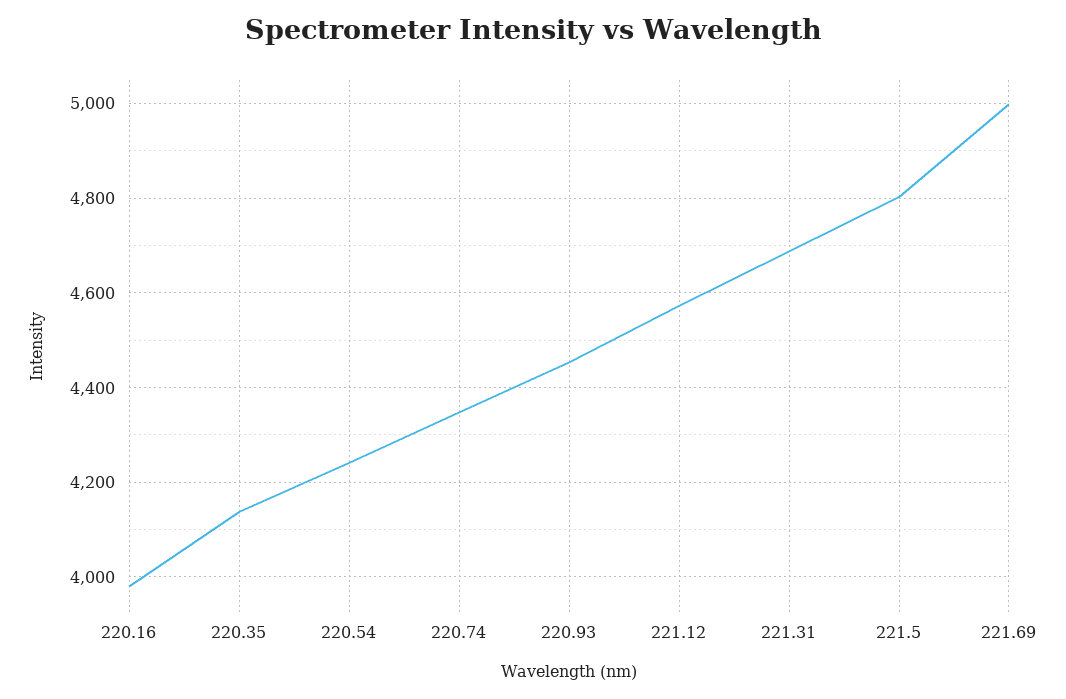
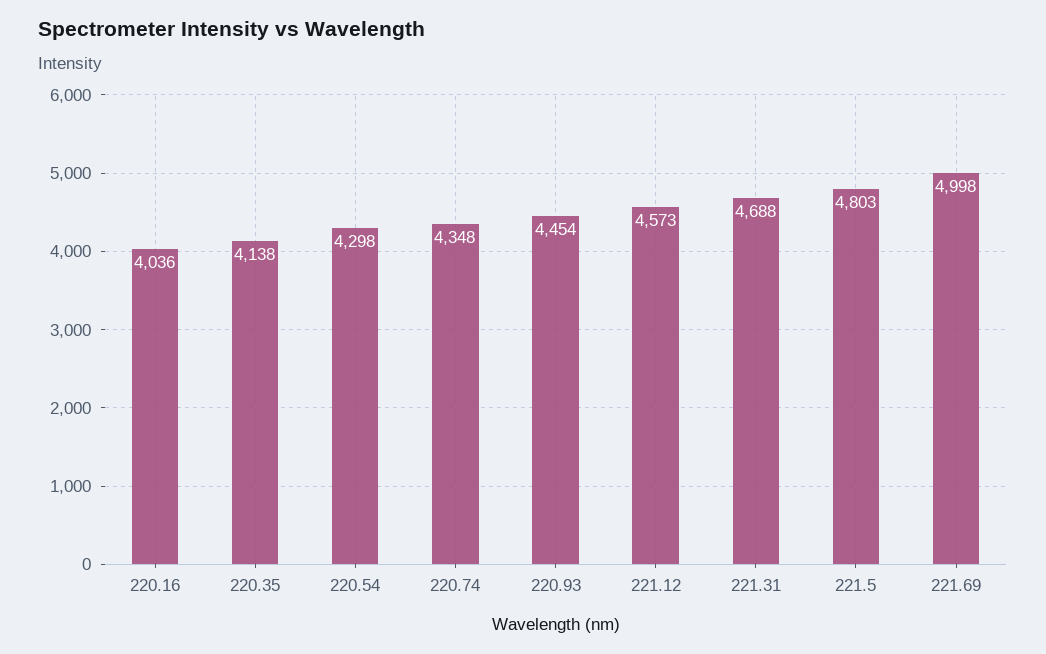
220.16: 3980 -> 4036
220.54: 4240 -> 4298

